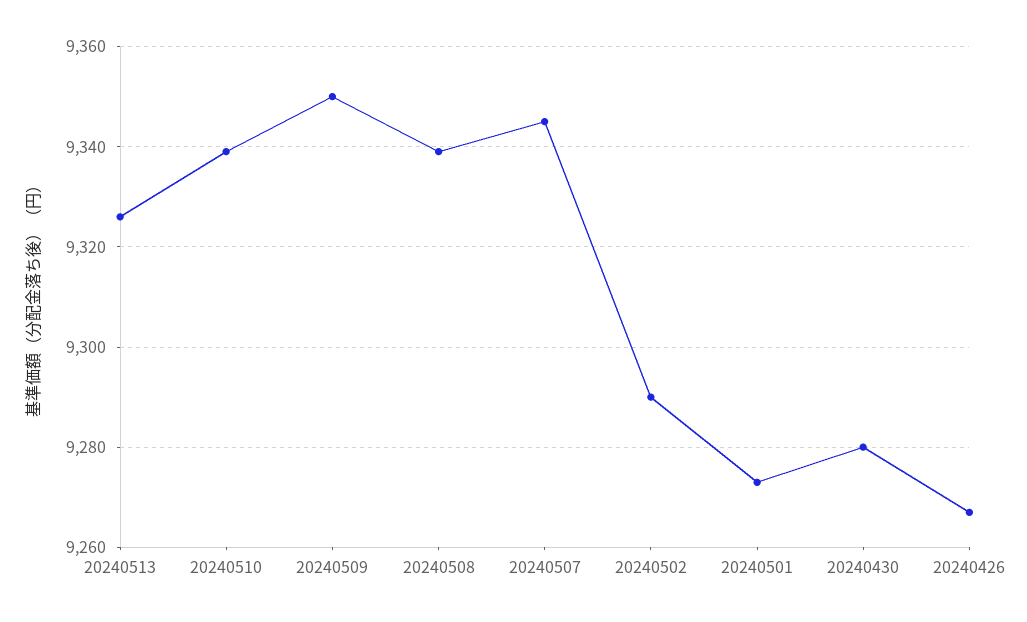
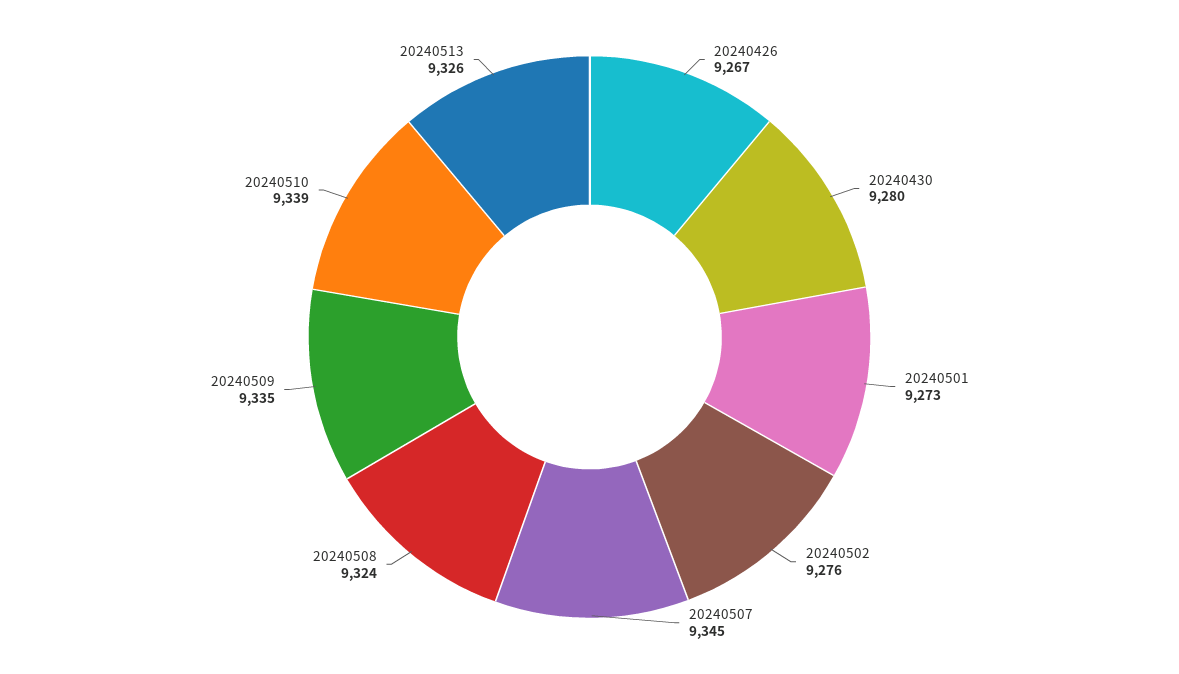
20240509: 9350 -> 9335
20240508: 9340 -> 9324
20240502: 9290 -> 9276

